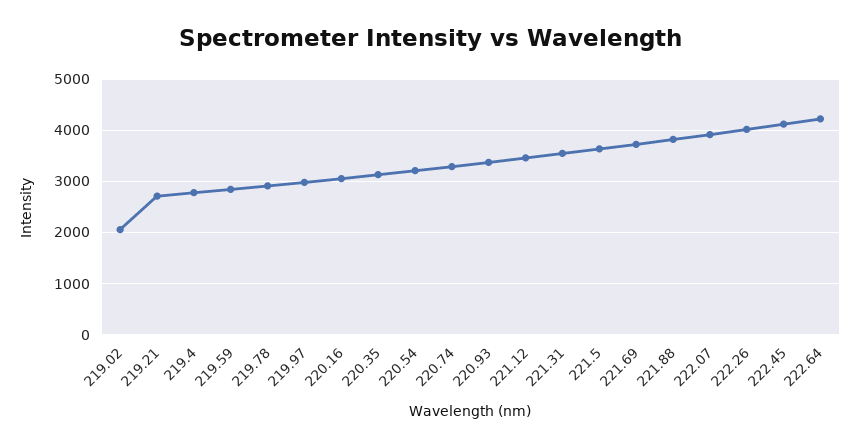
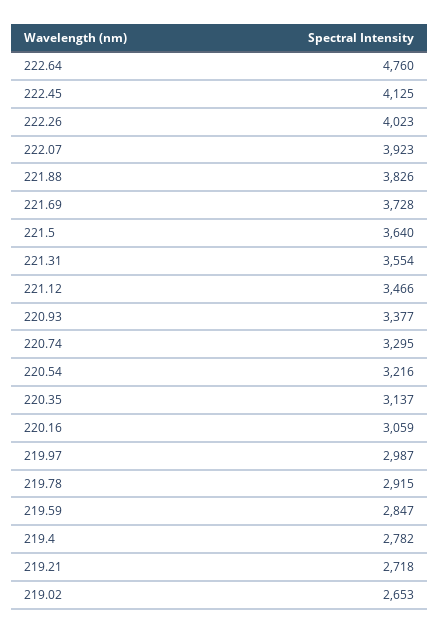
219.02: 2000 -> 2653
222.64: 4200 -> 4760

